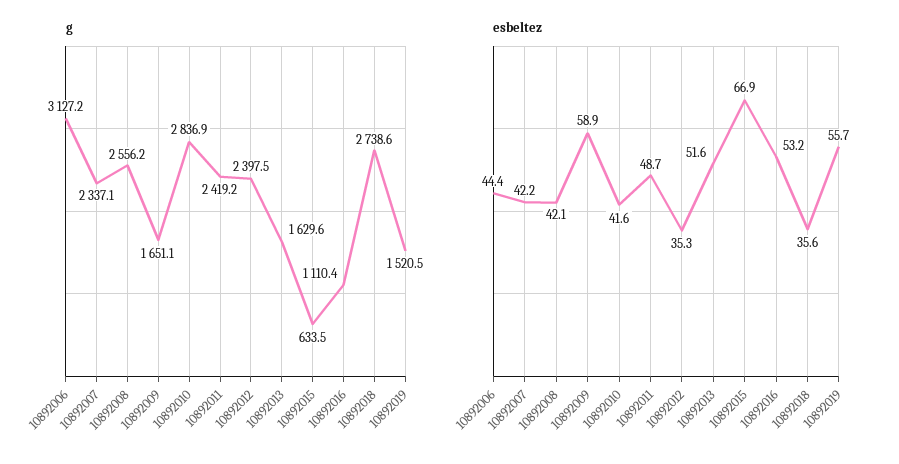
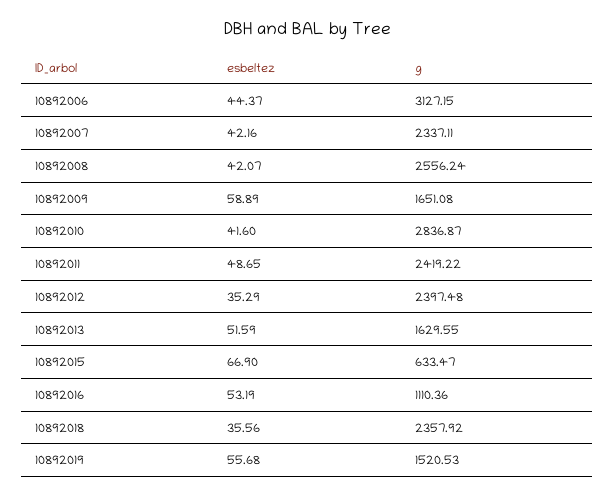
g, 10892018: 2738.6 -> 2357.92

